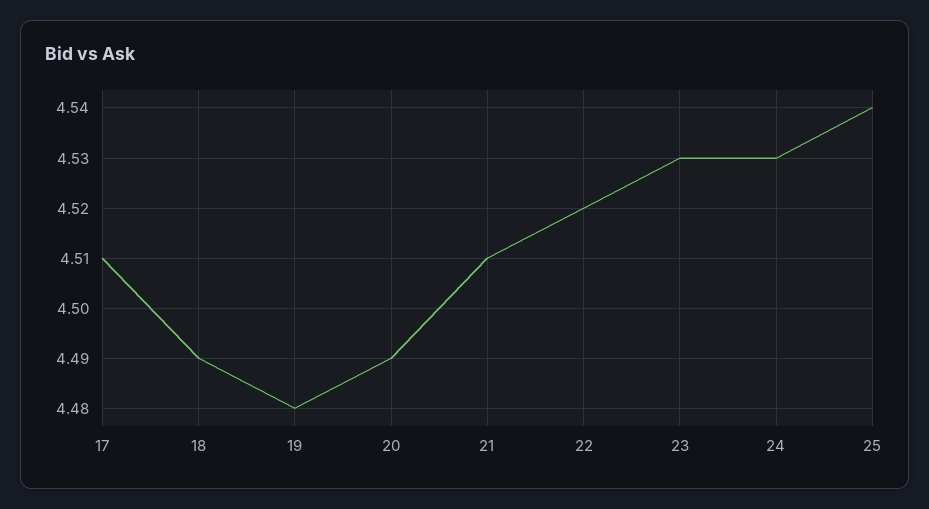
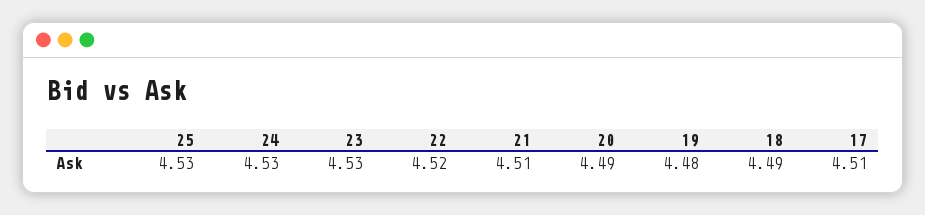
25: 4.54 -> 4.53

